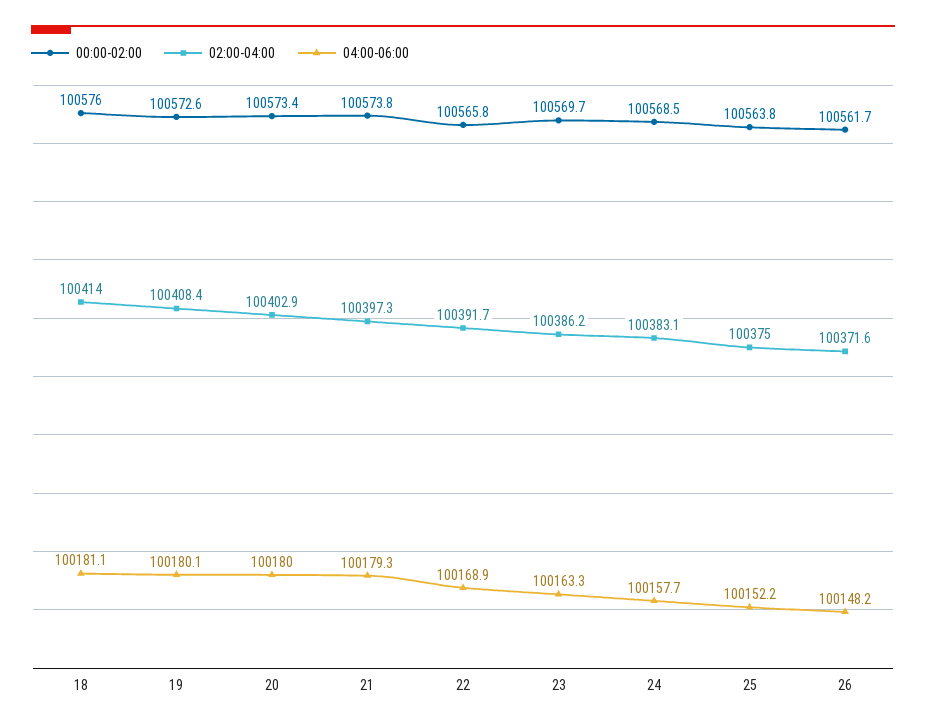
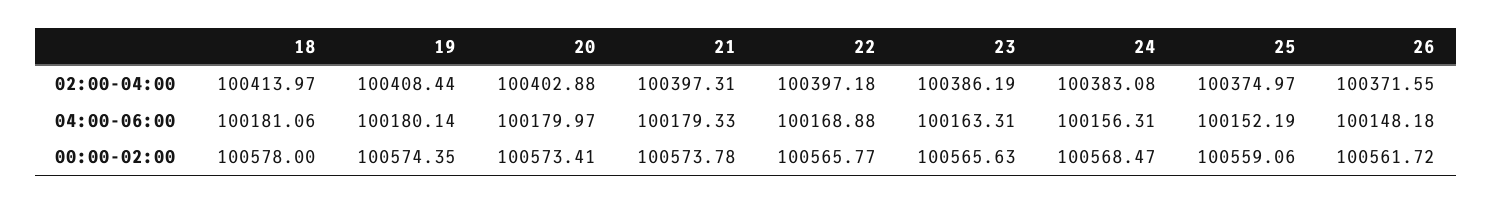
00:00-02:00, 18: 100576 -> 100578
00:00-02:00, 19: 100572.6 -> 100574.35
02:00-04:00, 22: 100391.7 -> 100397.18
00:00-02:00, 23: 100569.7 -> 100565.63
04:00-06:00, 24: 100157.7 -> 100156.31
00:00-02:00, 25: 100563.8 -> 100559.06

